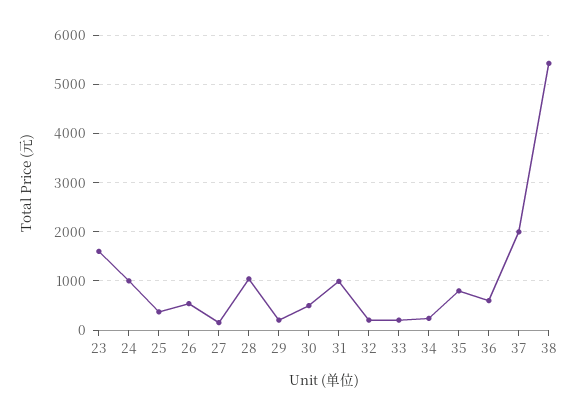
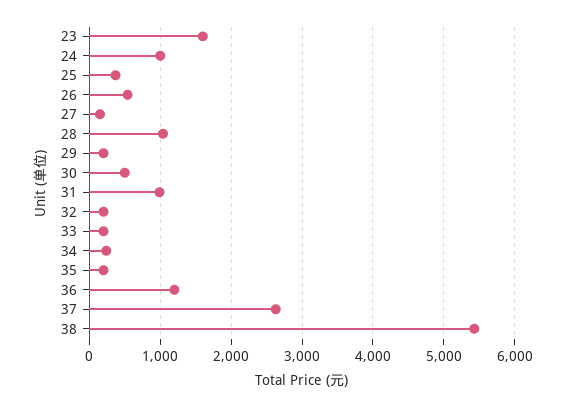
35: 800 -> 200
36: 600 -> 1200
37: 2000 -> 2600

